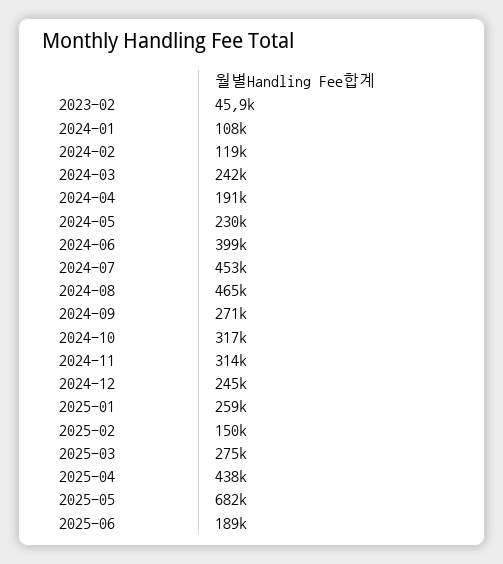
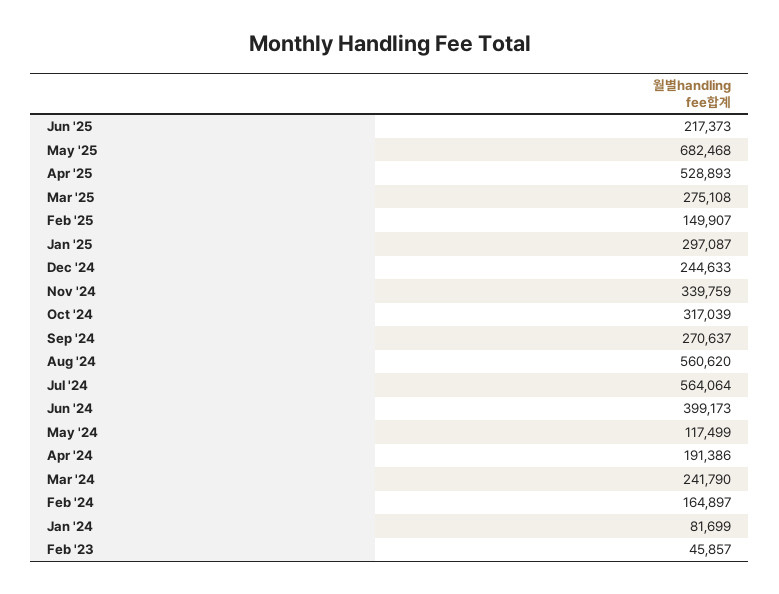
2024-01: 108000 -> 81699
2024-02: 119000 -> 164897
2024-05: 230000 -> 117499
2024-07: 453000 -> 564064
2024-08: 465000 -> 560620
2024-11: 314000 -> 339759
2025-01: 259000 -> 297087
2025-04: 438000 -> 528893
2025-06: 189000 -> 217373

